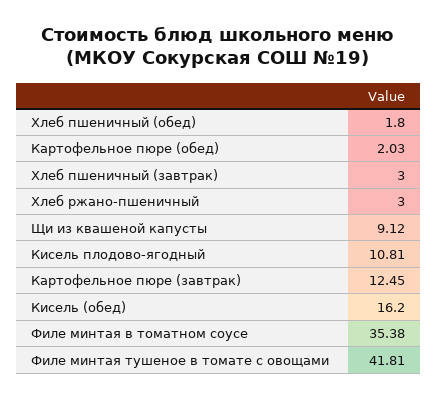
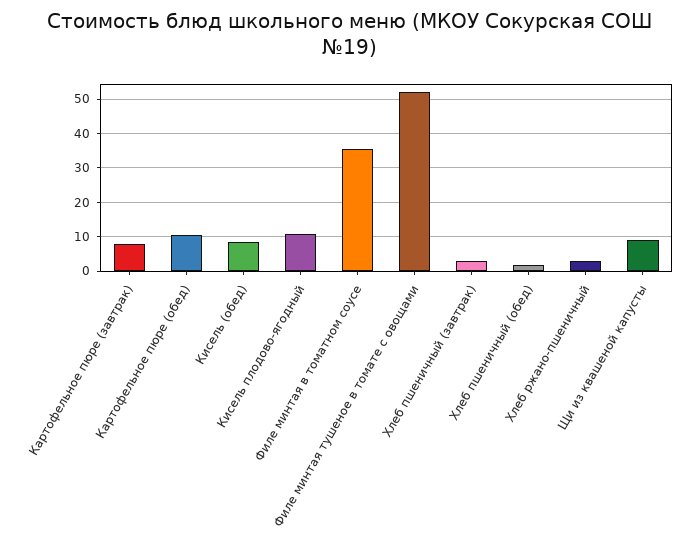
Картофельное пюре (обед): 2.03 -> 10
Картофельное пюре (завтрак): 12.45 -> 8
Кисель (обед): 16.2 -> 8
Филе минтая тушеное в томате с овощами: 41.81 -> 52

